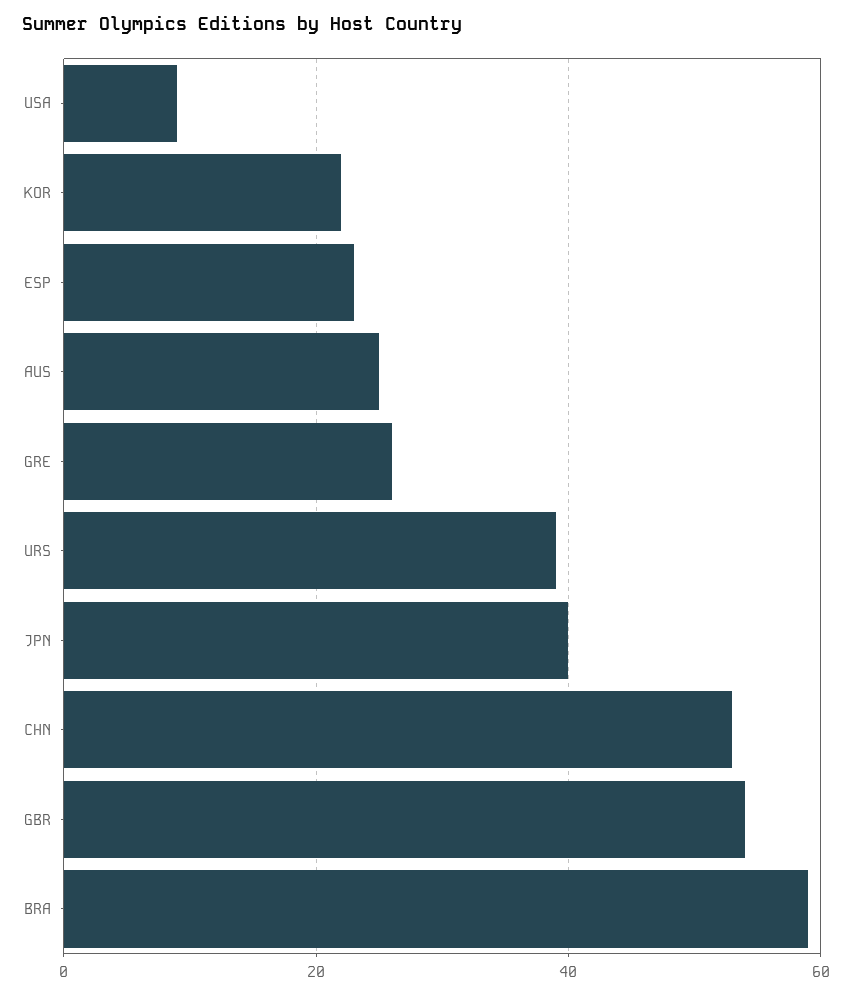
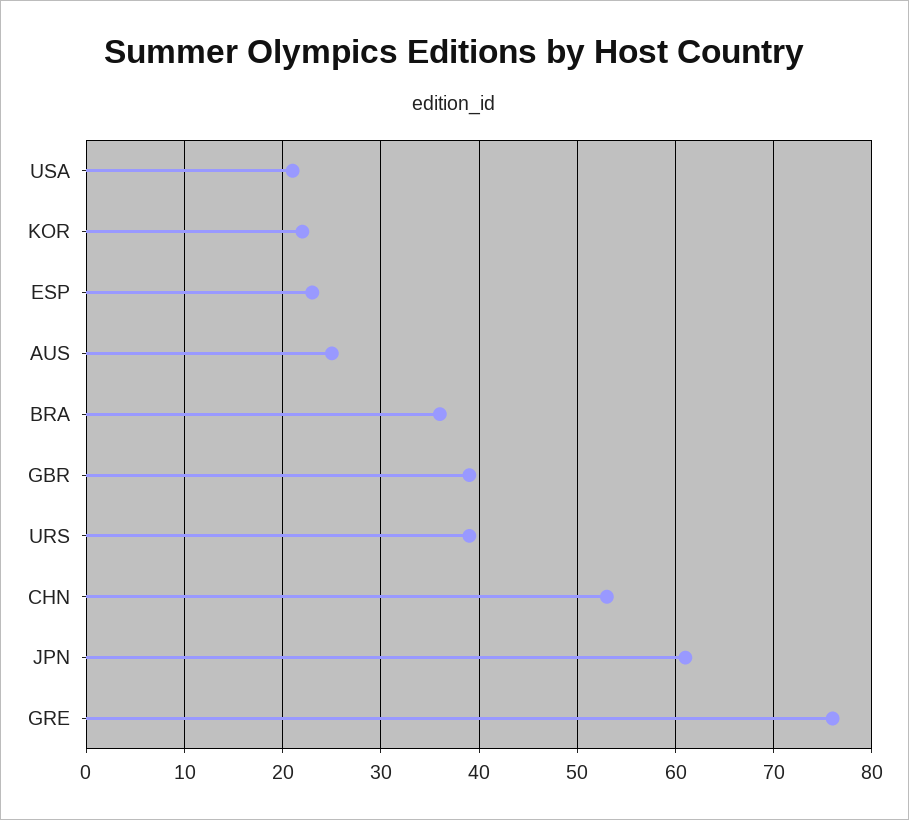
USA: 10 -> 21
GRE: 25 -> 76
JPN: 40 -> 61
GBR: 55 -> 39
BRA: 60 -> 36

